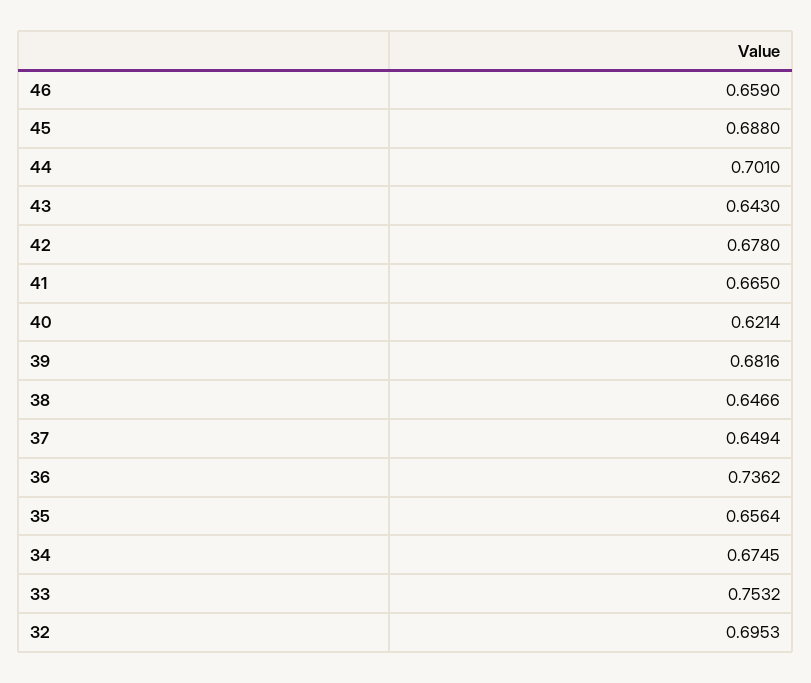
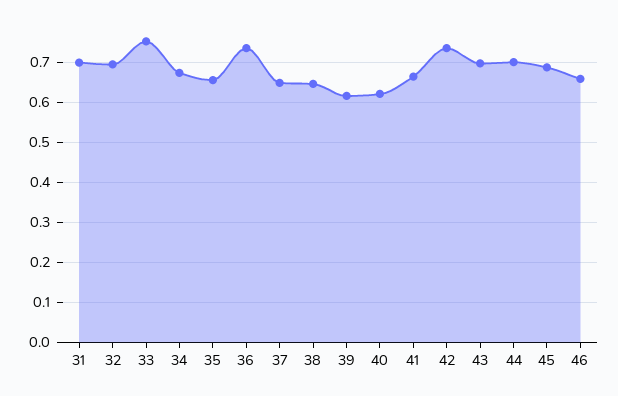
43: 0.643 -> 0.7
42: 0.678 -> 0.74
39: 0.6816 -> 0.62
31: none -> 0.7

